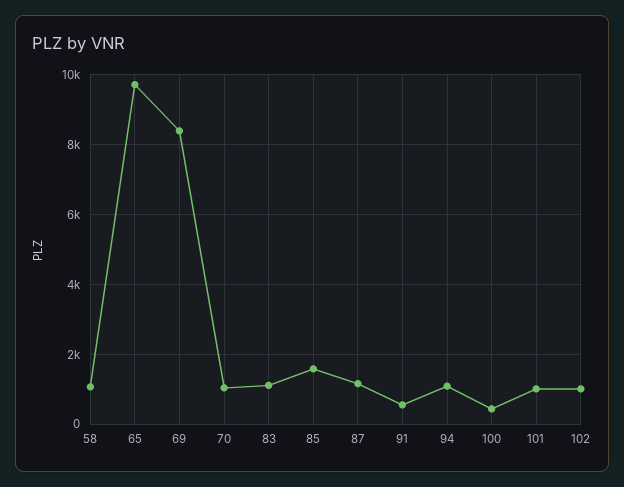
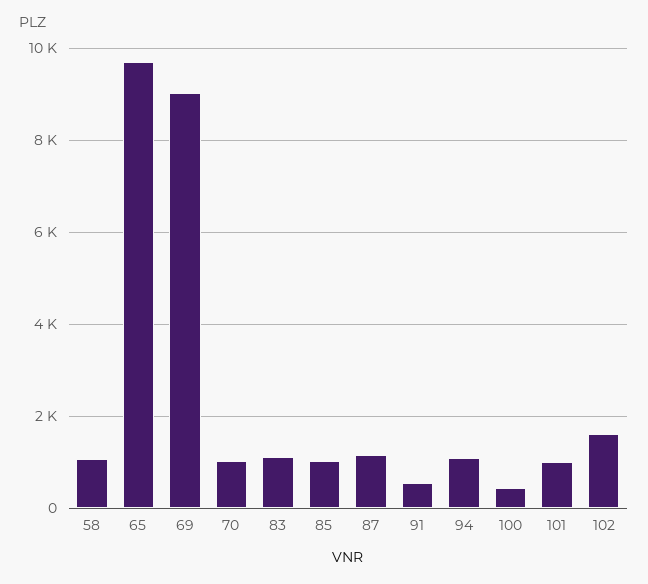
69: 8400 -> 9000
85: 1600 -> 1000
102: 1000 -> 1600

